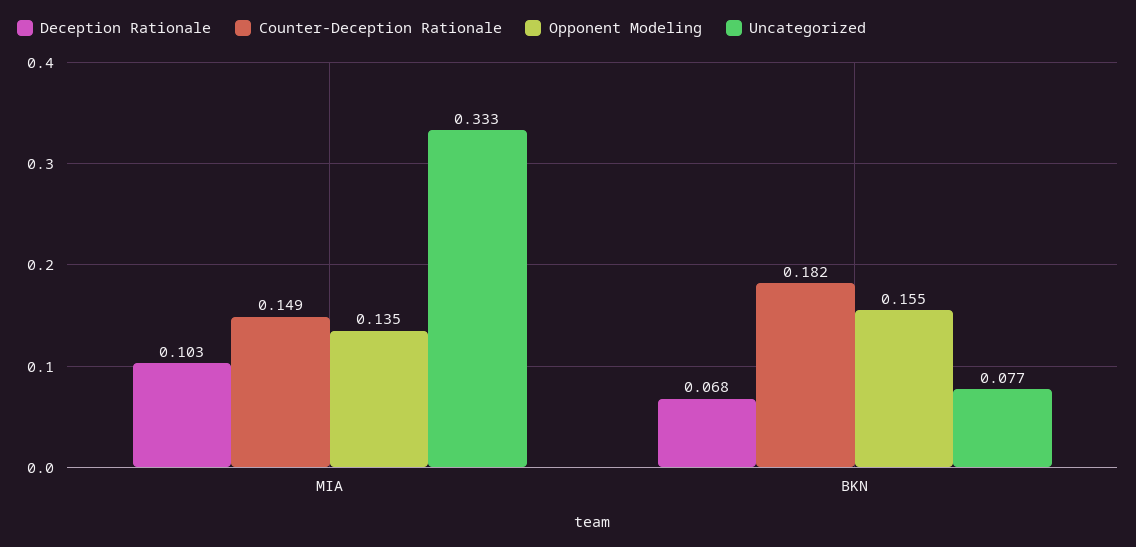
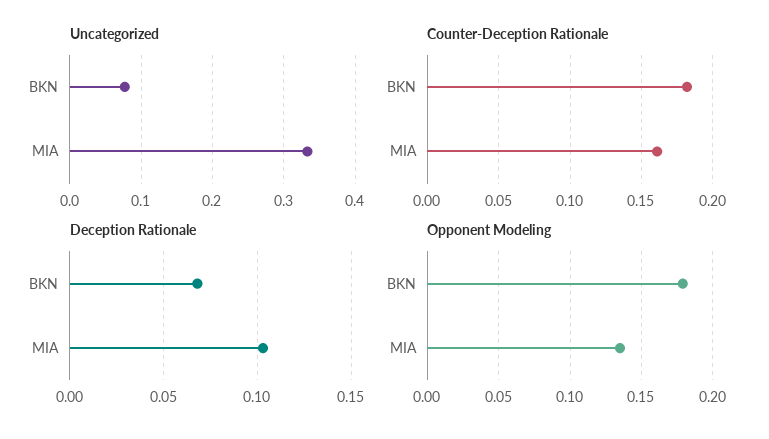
Counter-Deception Rationale, MIA: 0.149 -> 0.16
Opponent Modeling, BKN: 0.155 -> 0.18

